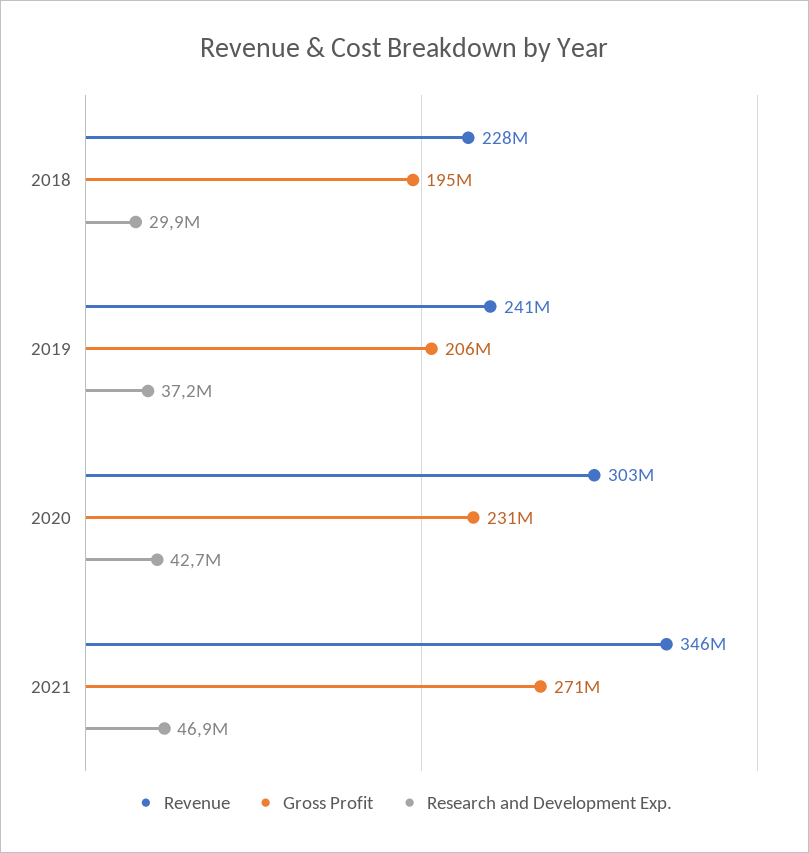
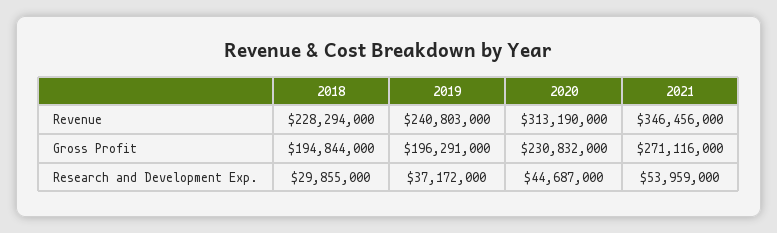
Gross Profit, 2019: 206000000 -> 196291000
Revenue, 2020: 303000000 -> 313190000
Research and Development Exp., 2020: 42700000 -> 44687000
Research and Development Exp., 2021: 46900000 -> 53959000

